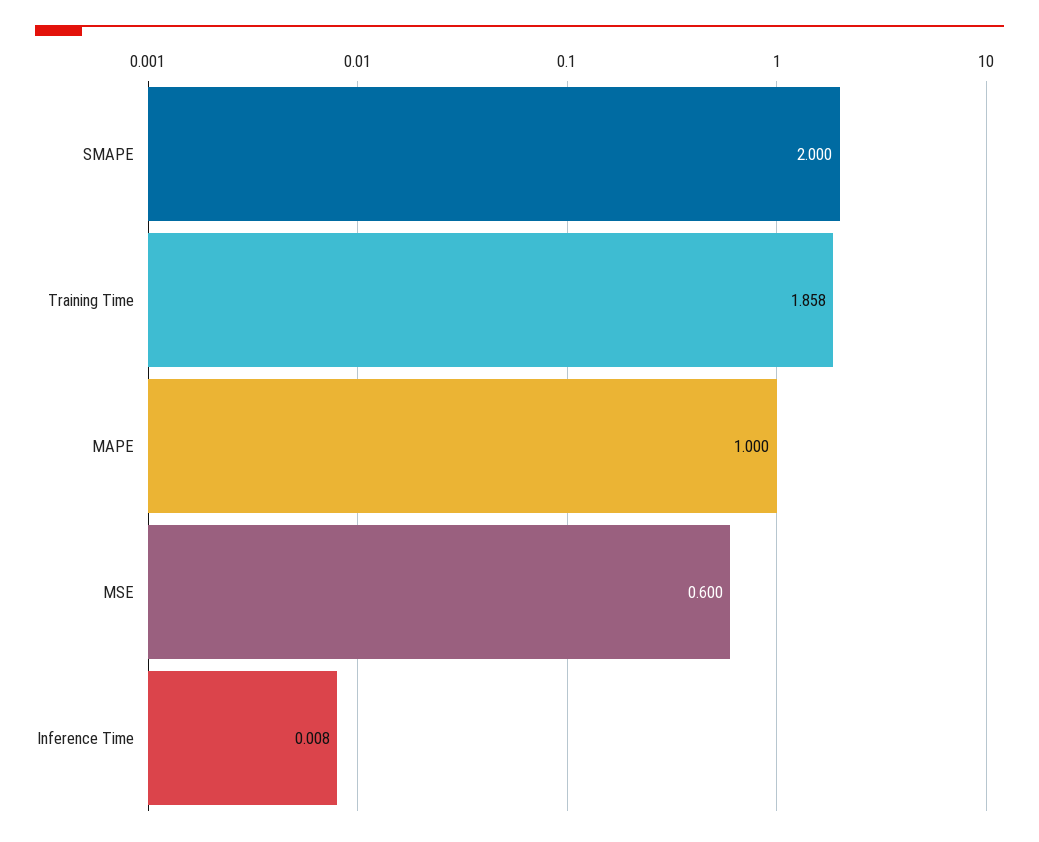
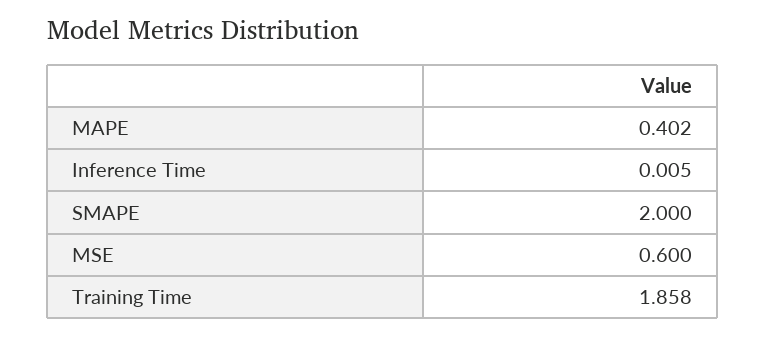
MAPE: 1 -> 0.402
Inference Time: 0.008 -> 0.005

